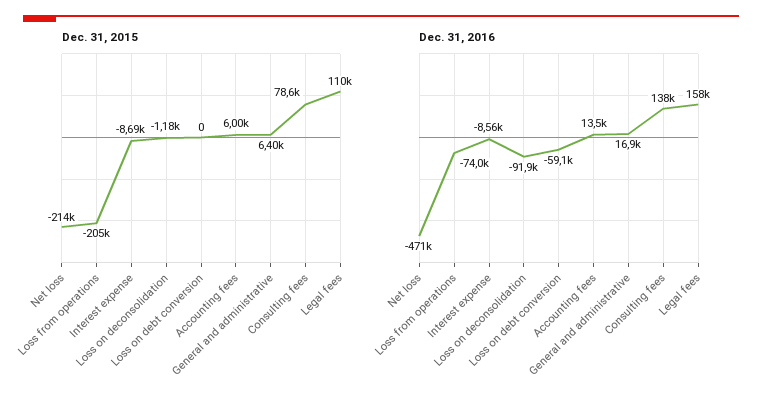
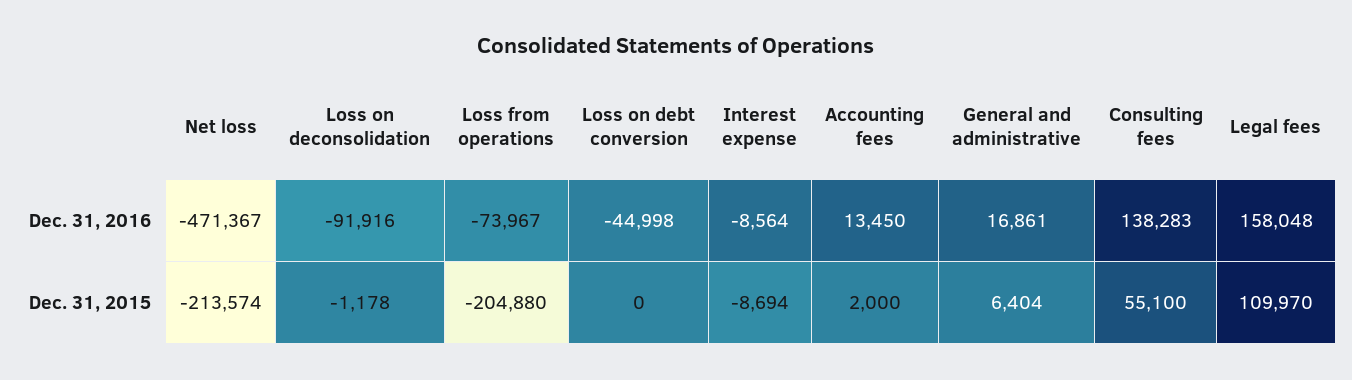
Dec. 31, 2015, Accounting fees: 6000 -> 2000
Dec. 31, 2015, Consulting fees: 78600 -> 55100
Dec. 31, 2016, Loss on debt conversion: -59100 -> -44998

